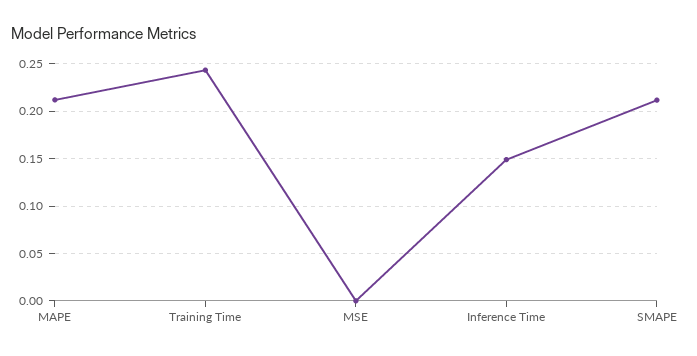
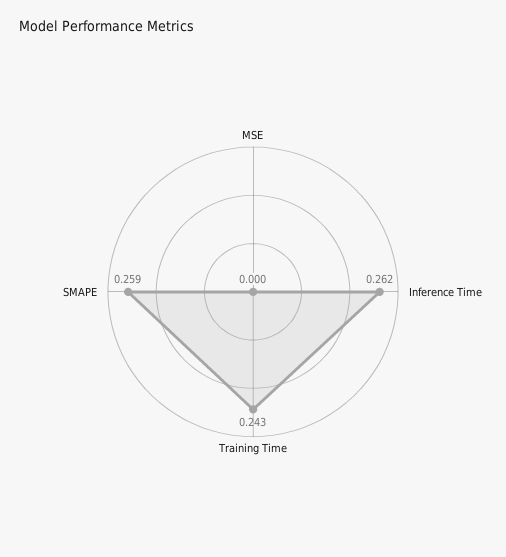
MAPE: 0.21 -> none
Inference Time: 0.15 -> 0.262
SMAPE: 0.21 -> 0.259

